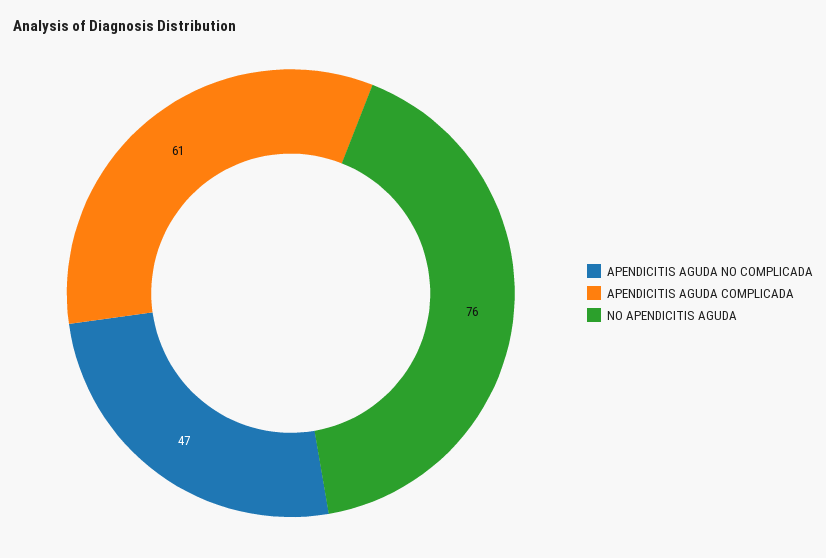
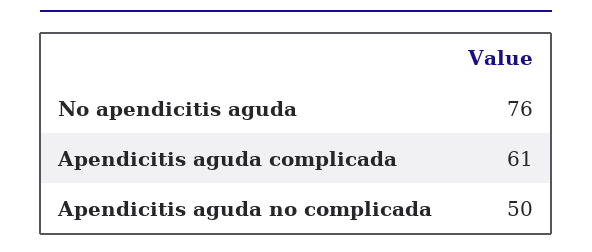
APENDICITIS AGUDA NO COMPLICADA: 47 -> 50

